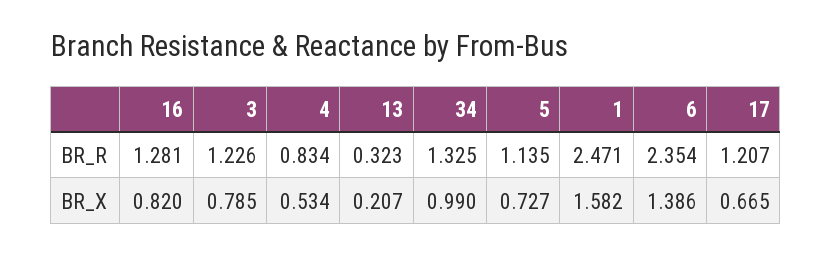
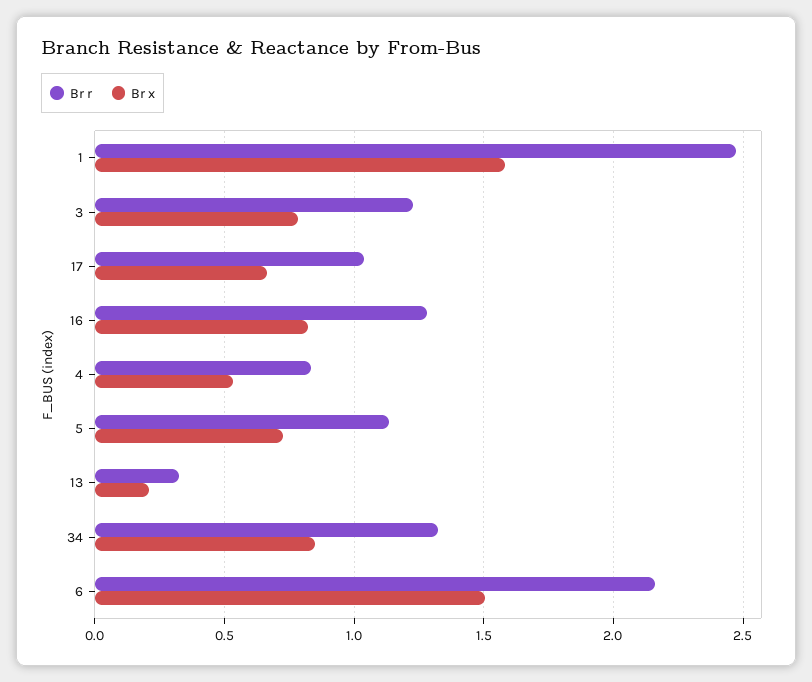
BR_R, 6: 2.354 -> 2.15
BR_R, 17: 1.207 -> 1.05
BR_X, 34: 0.99 -> 0.85
BR_X, 6: 1.386 -> 1.5

